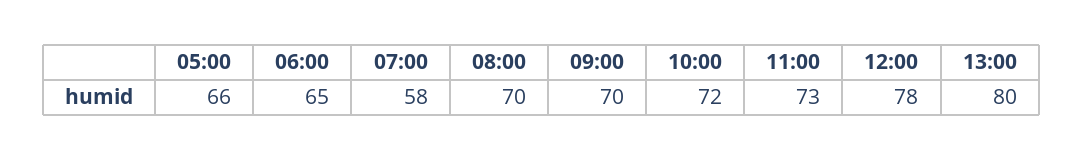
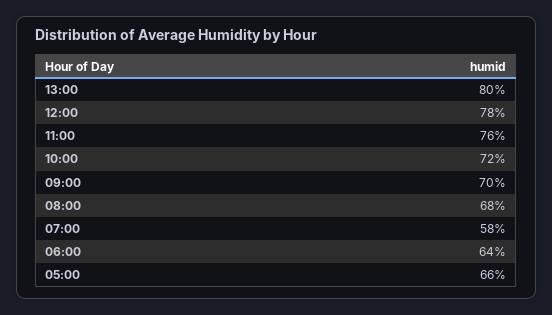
06:00: 65 -> 64
08:00: 70 -> 68
11:00: 73 -> 76

